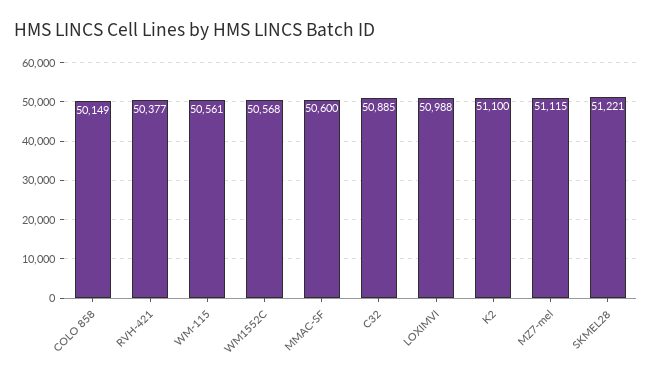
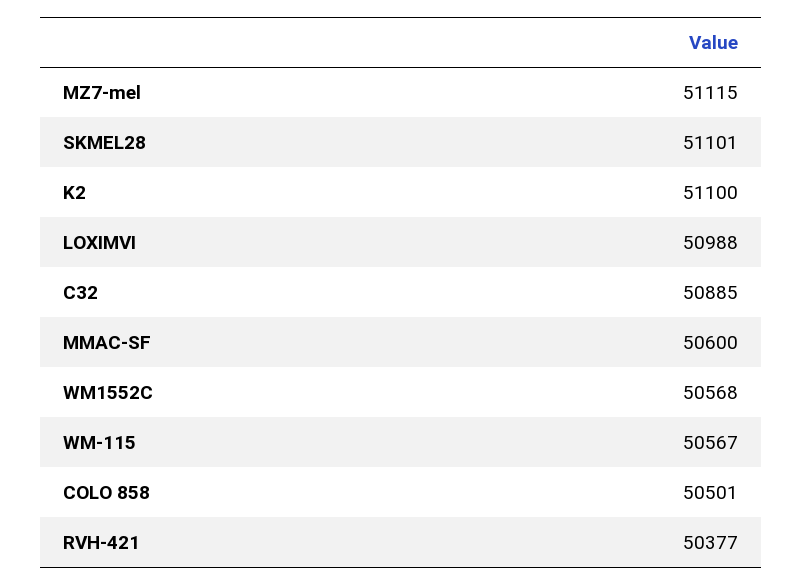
COLO 858: 50149 -> 50501
WM-115: 50561 -> 50567
SKMEL28: 51221 -> 51101

